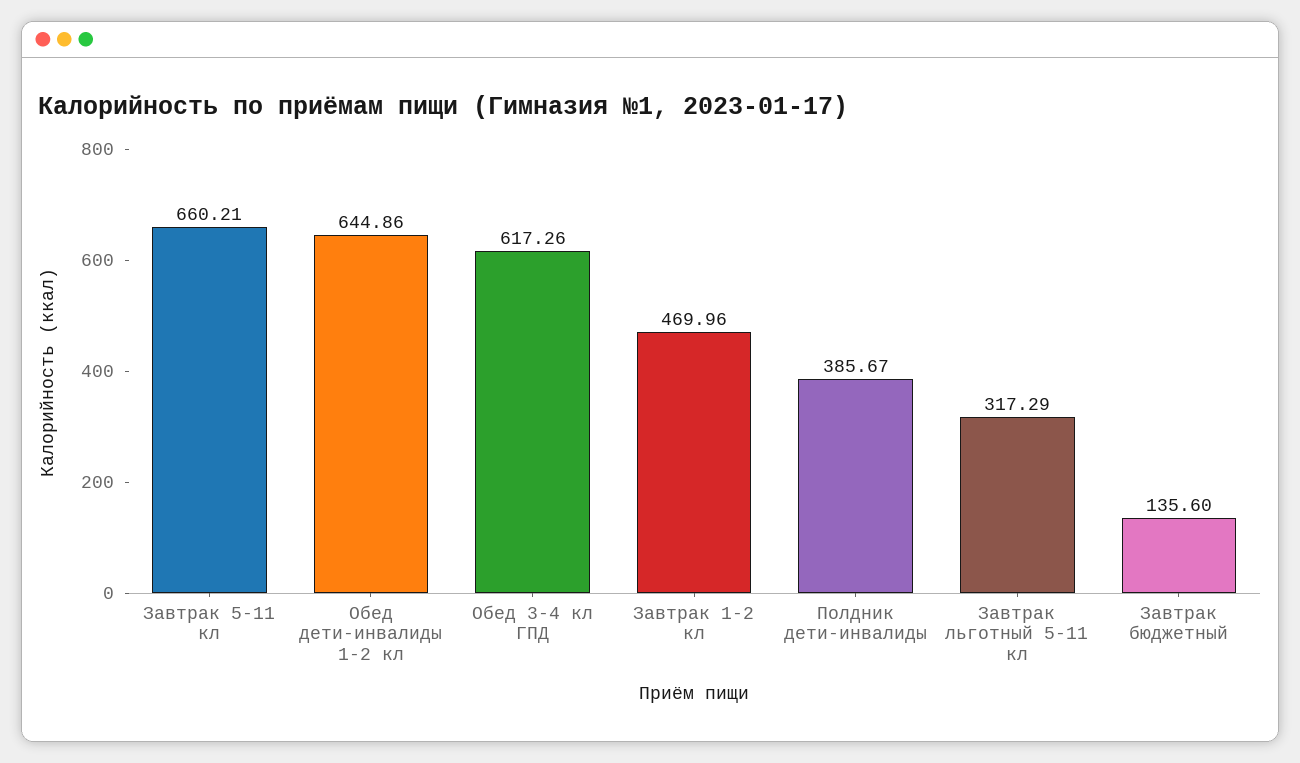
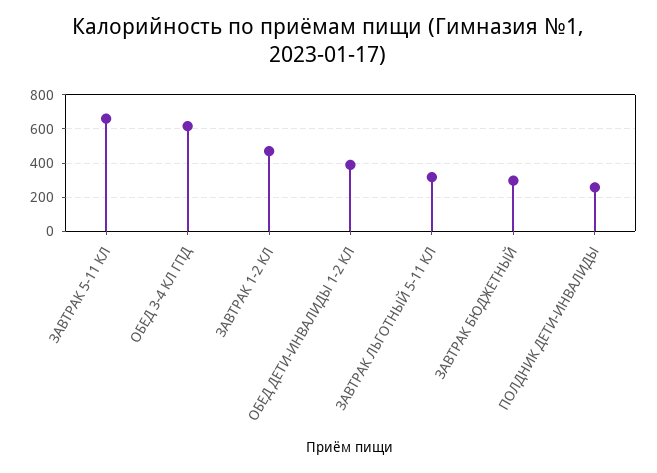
Обед дети-инвалиды 1-2 кл: 644.86 -> 400
Полдник дети-инвалиды: 385.67 -> 250
Завтрак бюджетный: 135.6 -> 300

